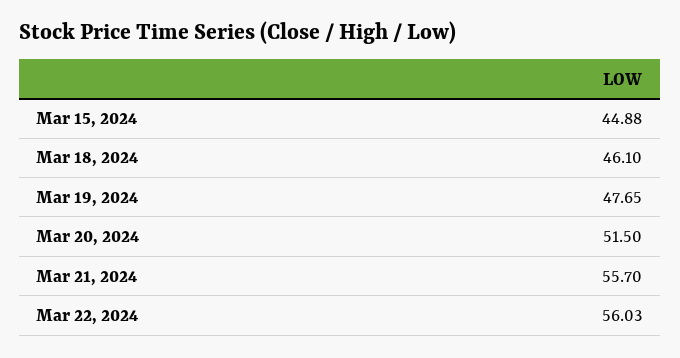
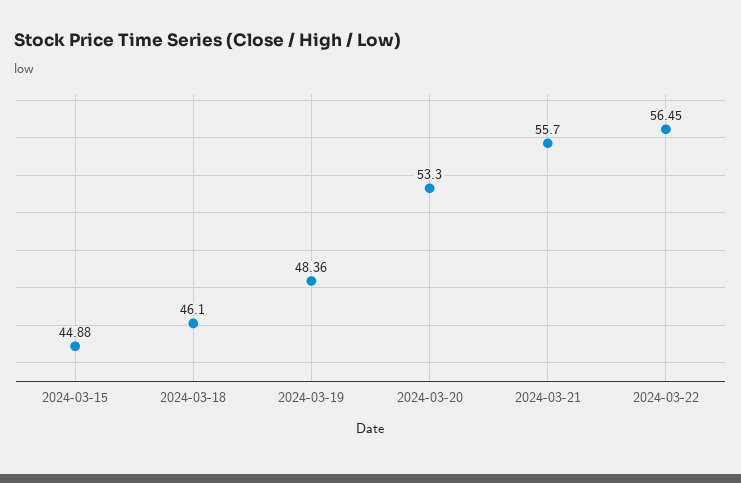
Mar 19, 2024: 47.65 -> 48.36
Mar 20, 2024: 51.5 -> 53.3
Mar 22, 2024: 56.03 -> 56.45

